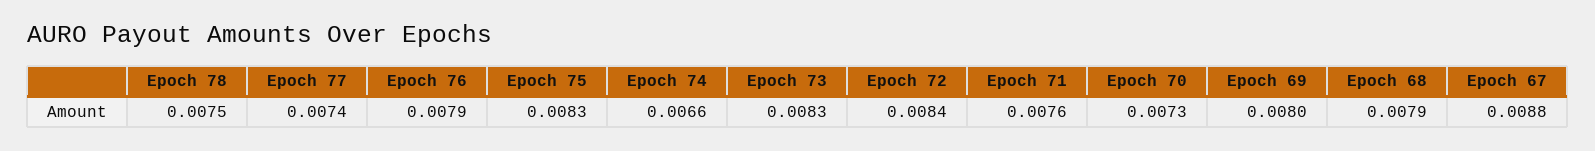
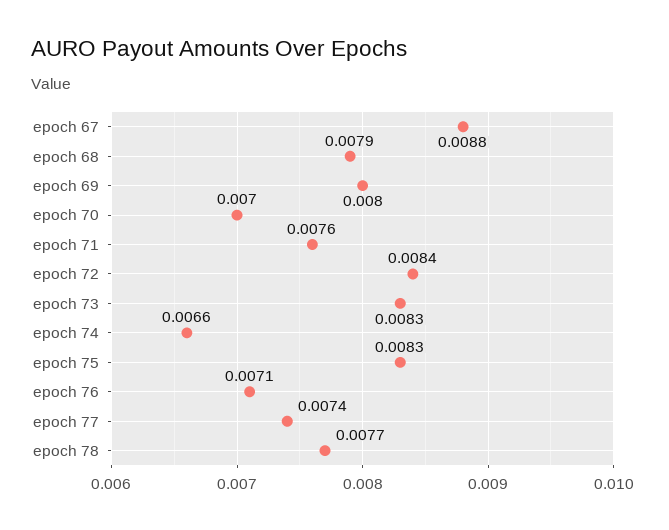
Epoch 78: 0.0075 -> 0.0077
Epoch 76: 0.0079 -> 0.0071
Epoch 70: 0.0073 -> 0.007

